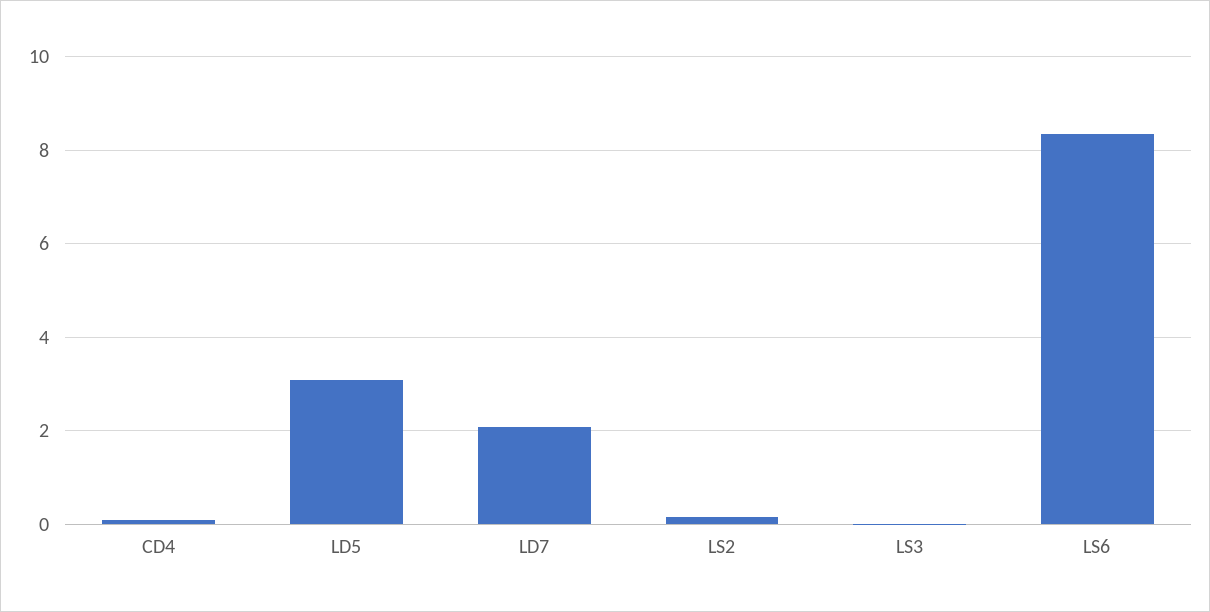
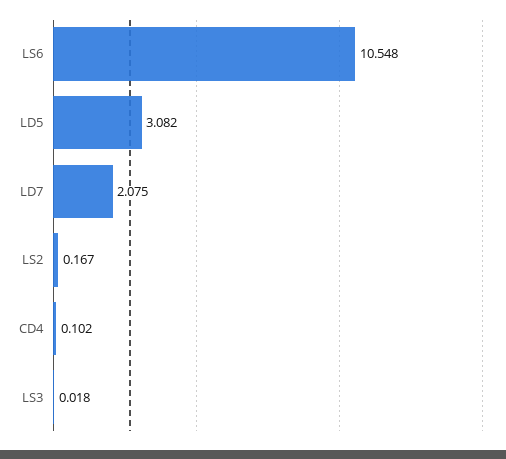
LS6: 8.4 -> 10.548

